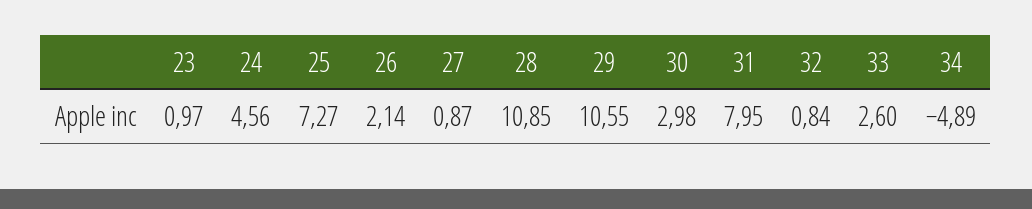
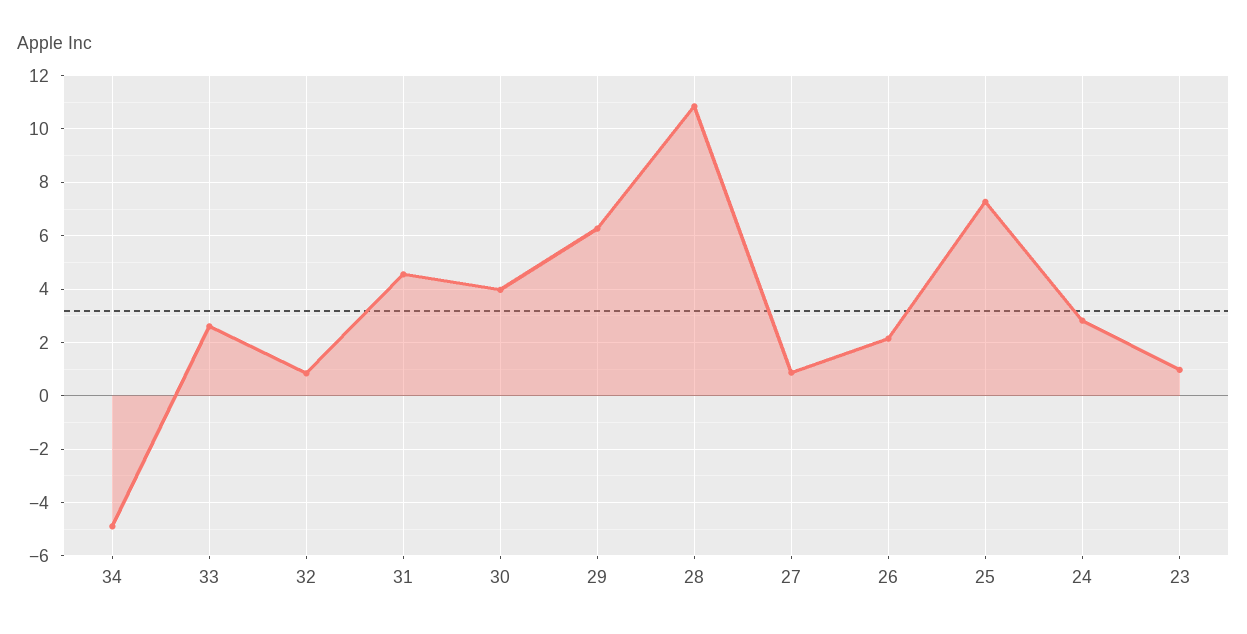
24: 4.56 -> 2.75
29: 10.55 -> 6.25
30: 2.98 -> 4
31: 7.95 -> 4.5

